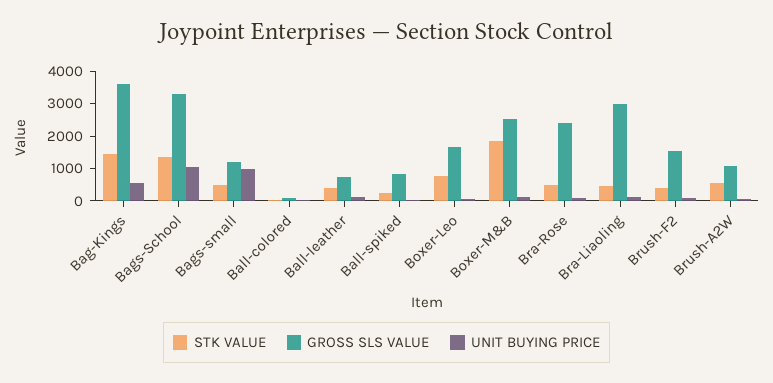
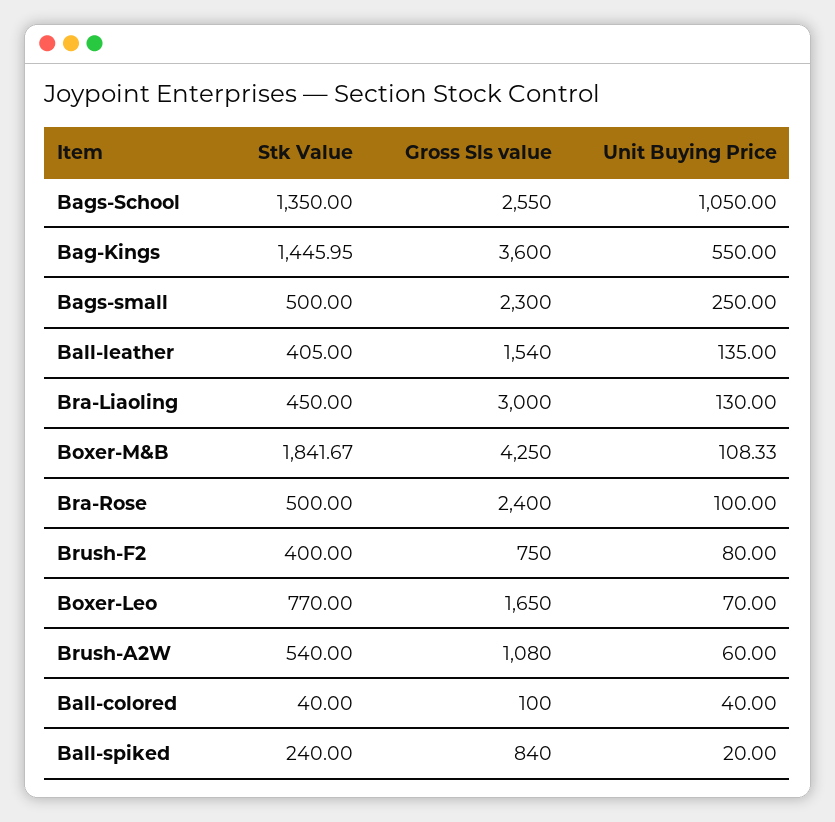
GROSS SLS VALUE, Bags-School: 3250 -> 2550
GROSS SLS VALUE, Bags-small: 1250 -> 2300
UNIT BUYING PRICE, Bags-small: 1000 -> 250
GROSS SLS VALUE, Ball-leather: 750 -> 1540
GROSS SLS VALUE, Boxer-M&B: 2500 -> 4250
GROSS SLS VALUE, Brush-F2: 1500 -> 750

